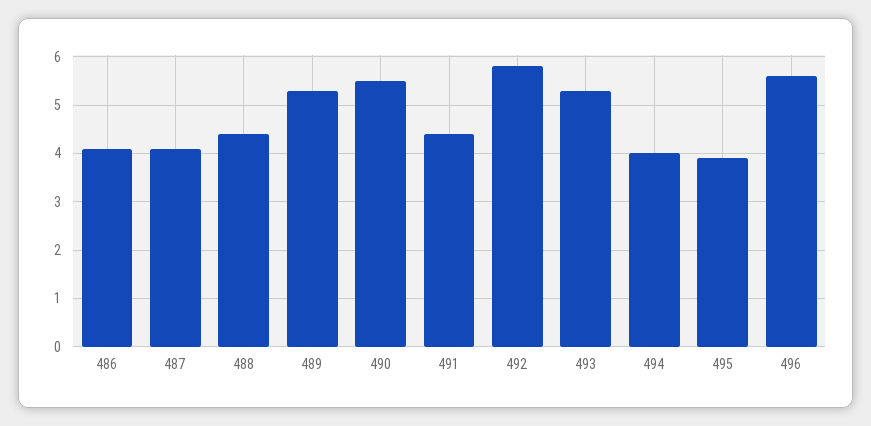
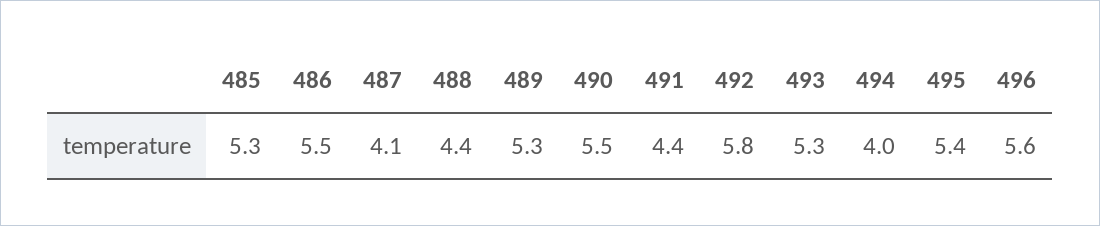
486: 4 -> 5.5
495: 4 -> 5.4
485: none -> 5.3

